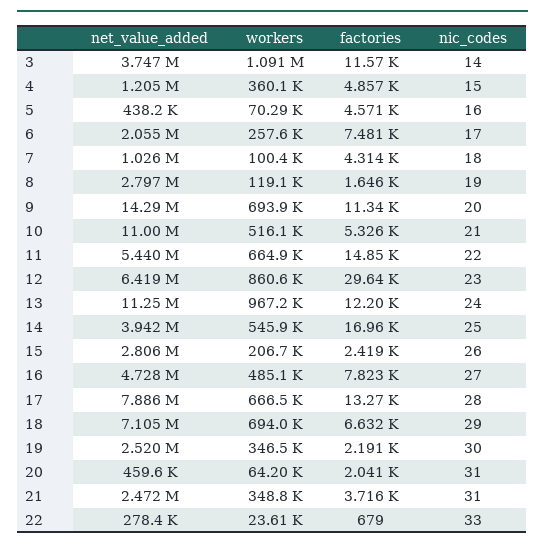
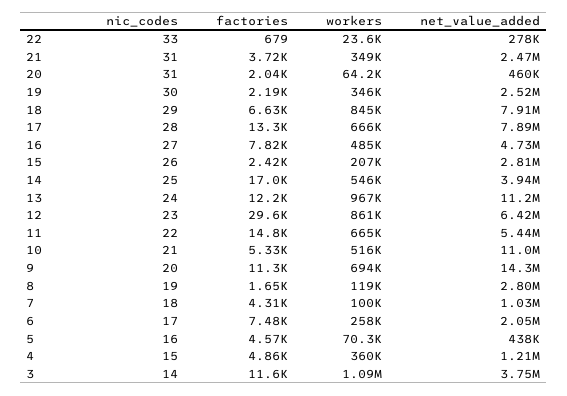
net_value_added, 18: 7105000 -> 7910000
workers, 18: 694000 -> 845000

